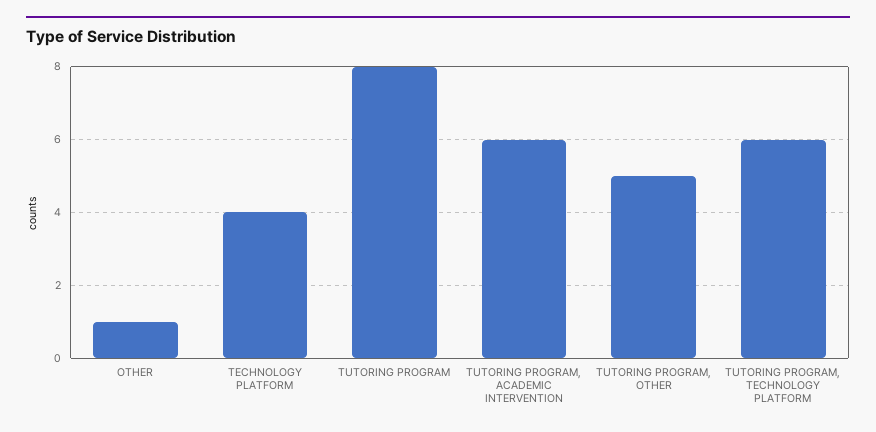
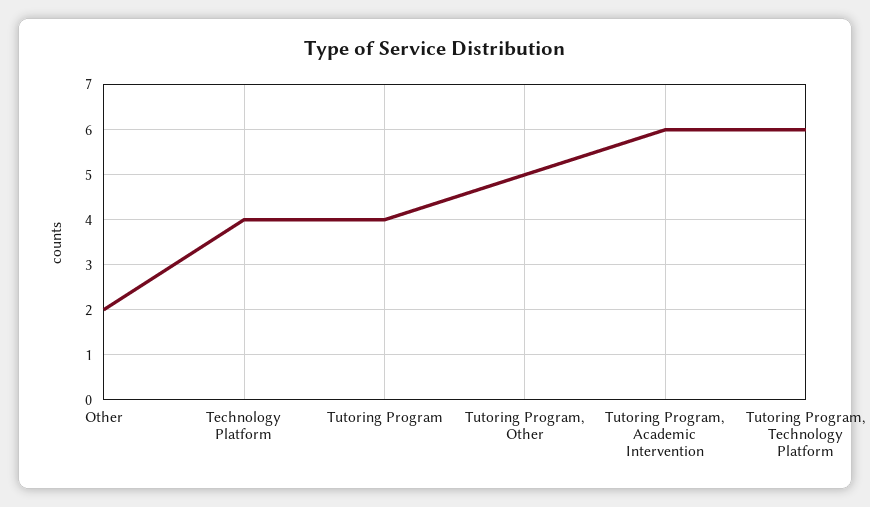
OTHER: 1 -> 2
TUTORING PROGRAM: 8 -> 4

